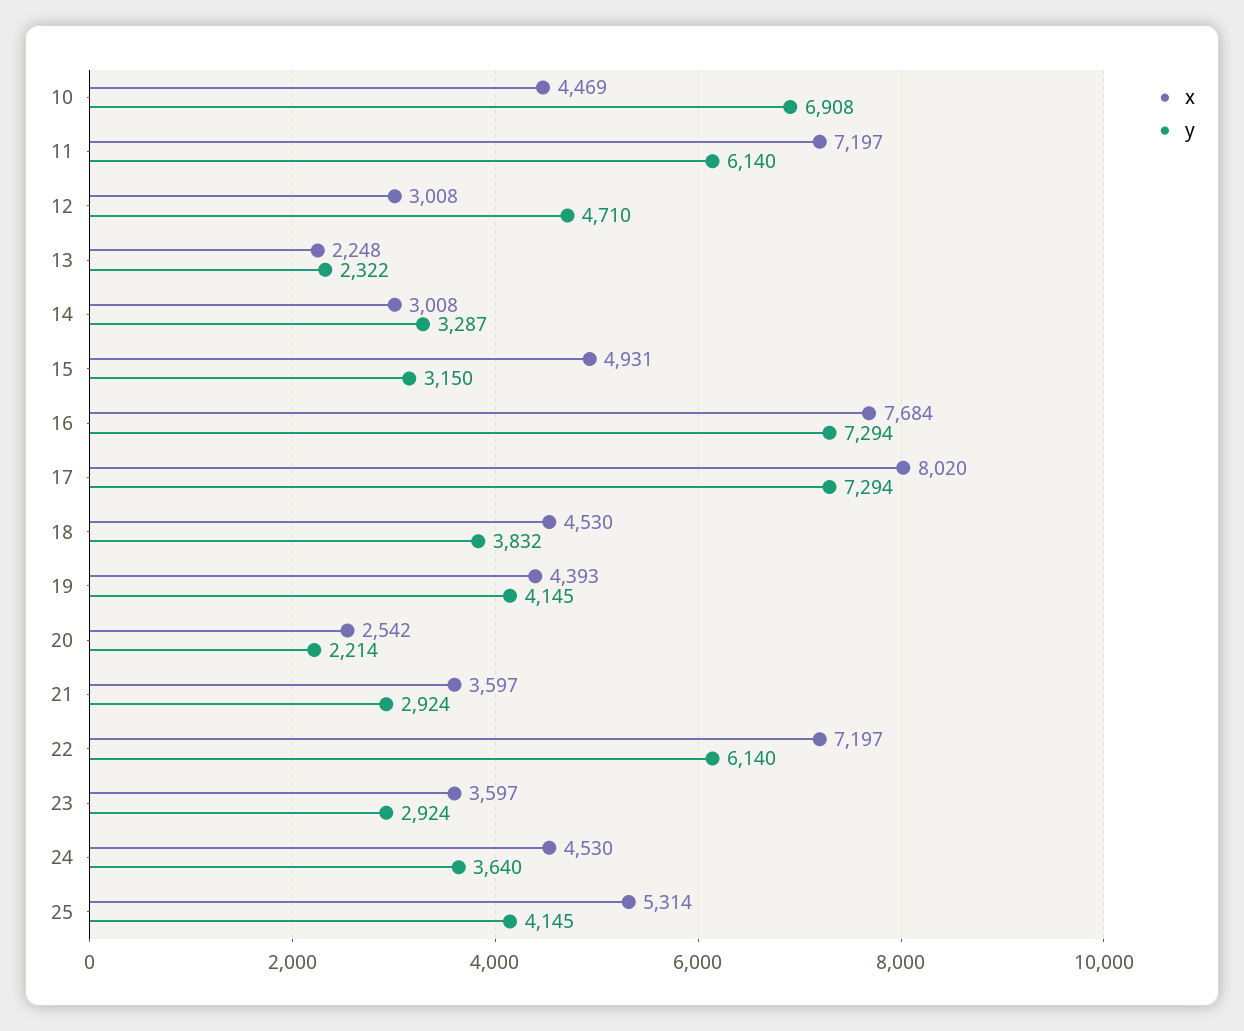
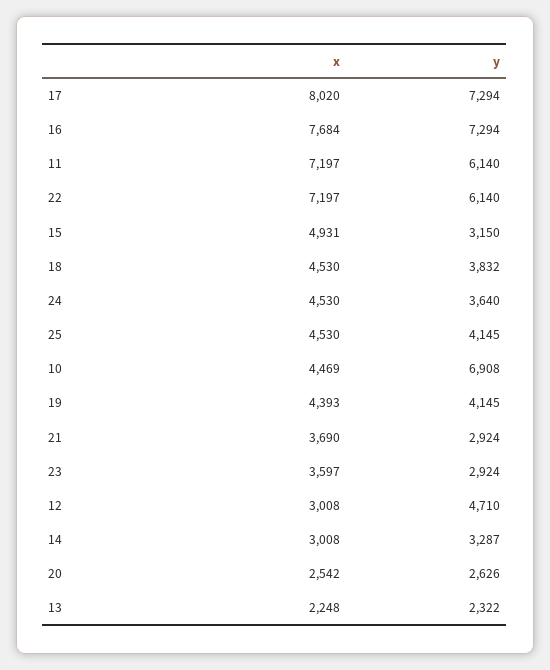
y, 20: 2214 -> 2626
x, 21: 3597 -> 3690
x, 25: 5314 -> 4530

